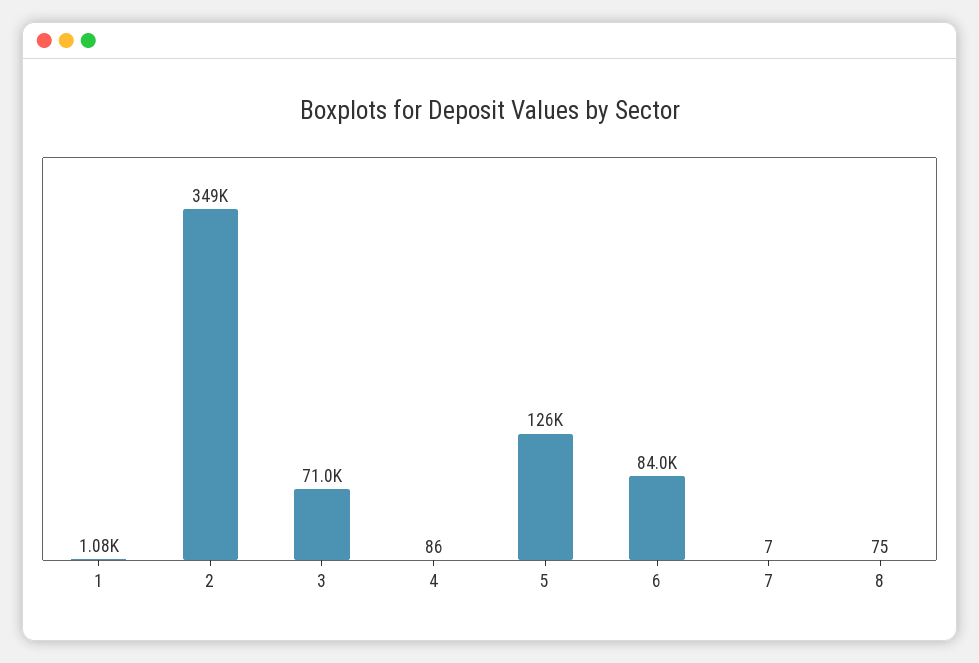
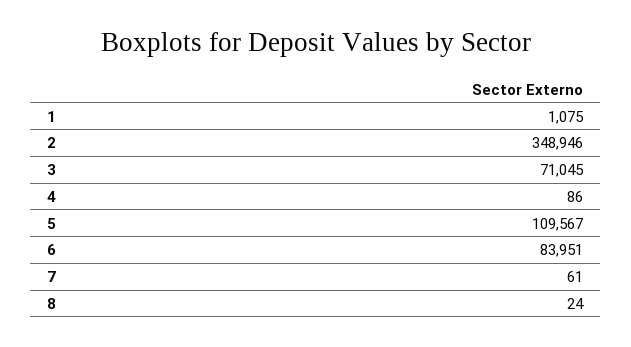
5: 126000 -> 109567
7: 7 -> 61
8: 75 -> 24

